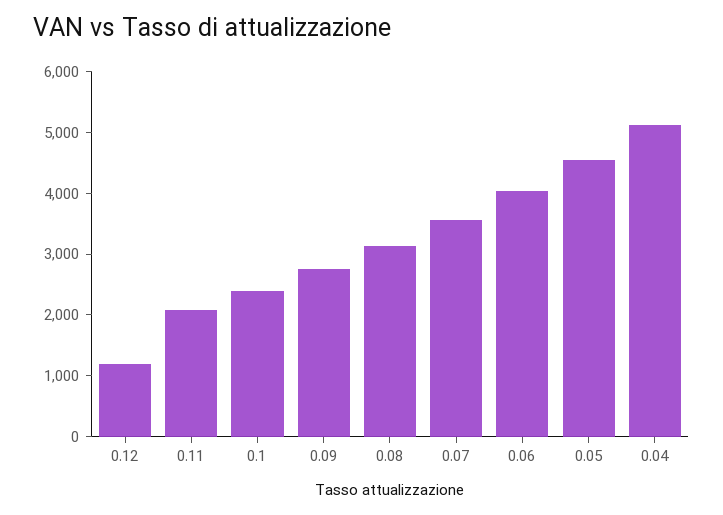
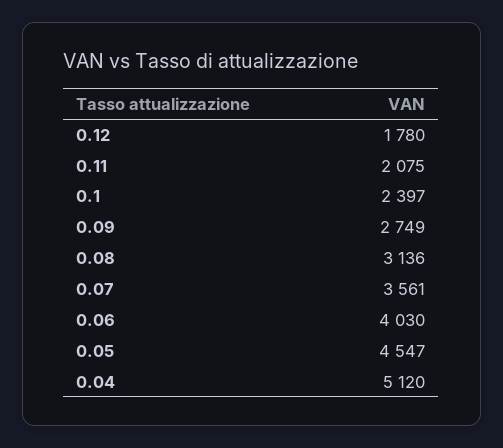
0.12: 1200 -> 1780

